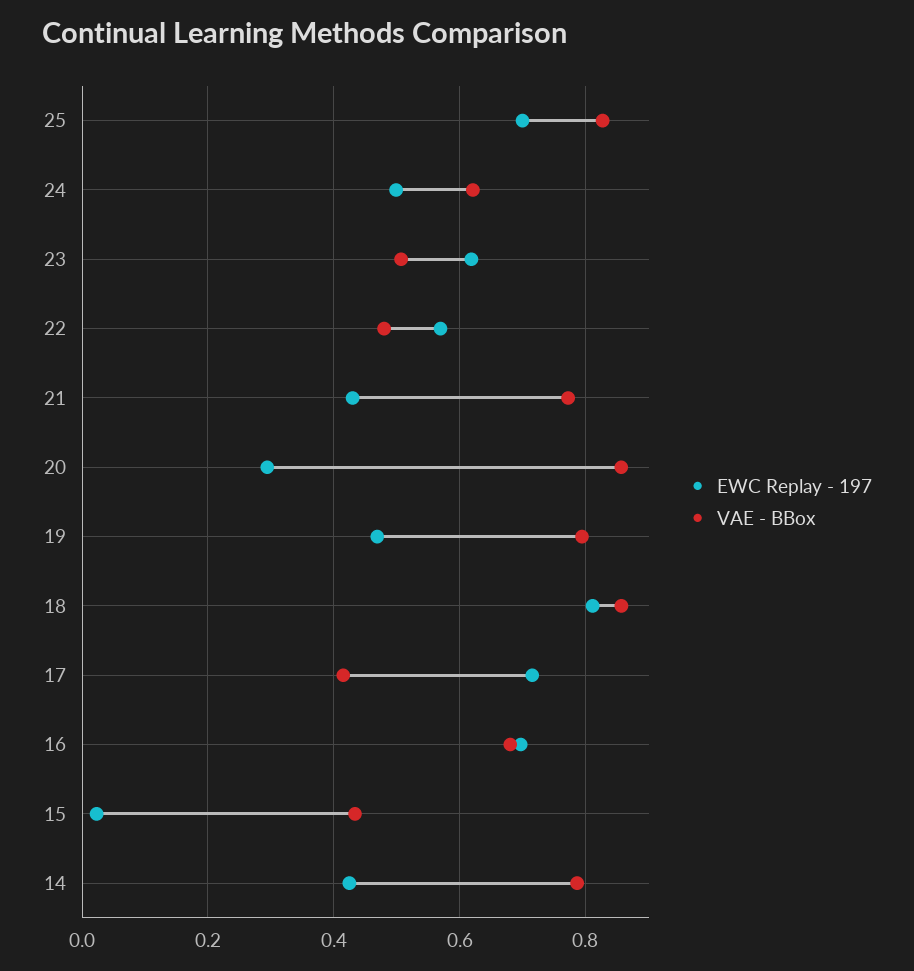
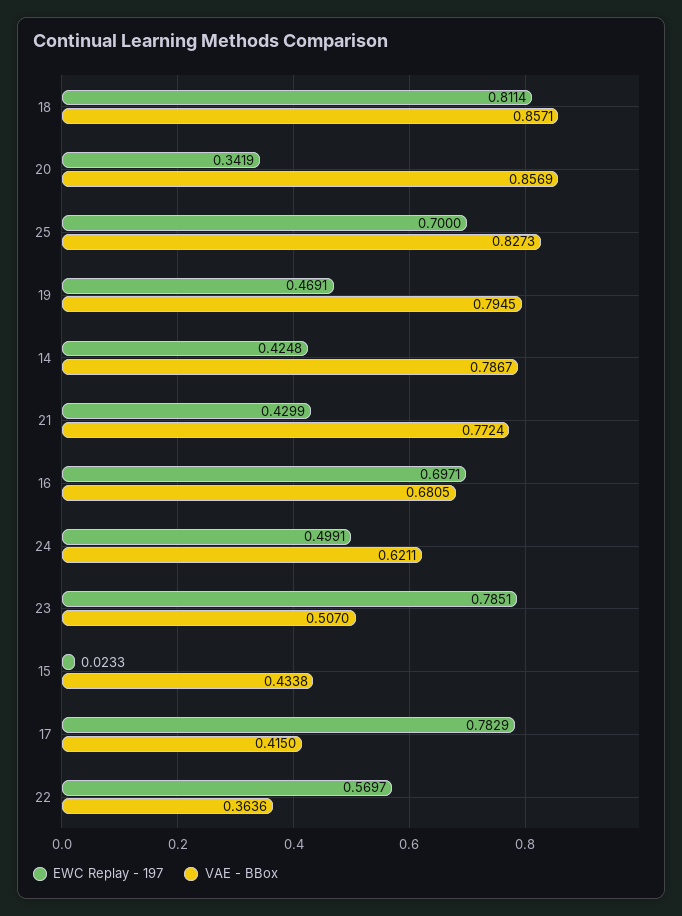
EWC Replay - 197, 23: 0.62 -> 0.7851
VAE - BBox, 22: 0.48 -> 0.3636
EWC Replay - 197, 20: 0.3 -> 0.3419
EWC Replay - 197, 17: 0.72 -> 0.7829

